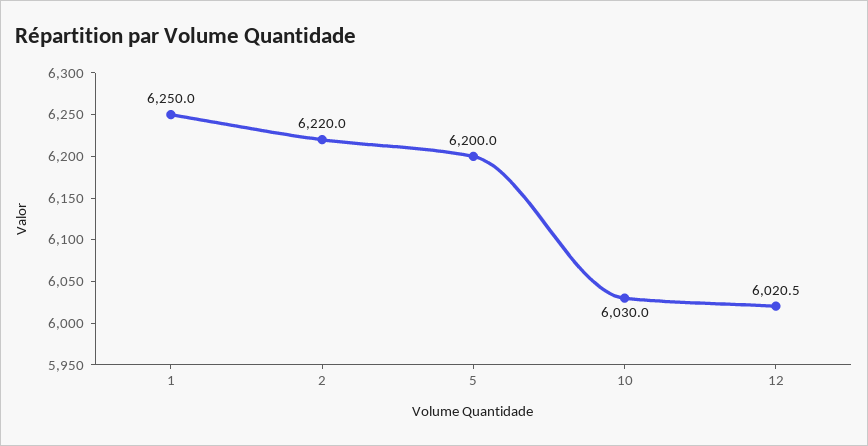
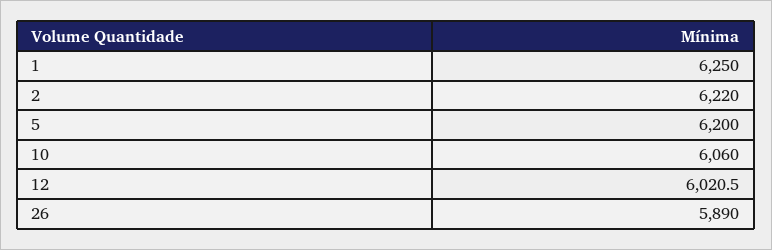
10: 6030 -> 6060
26: none -> 5890

